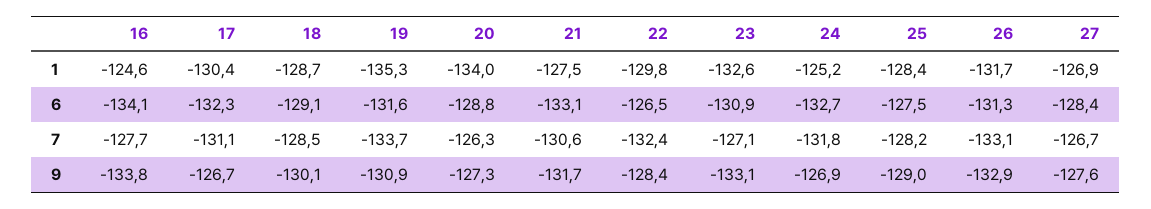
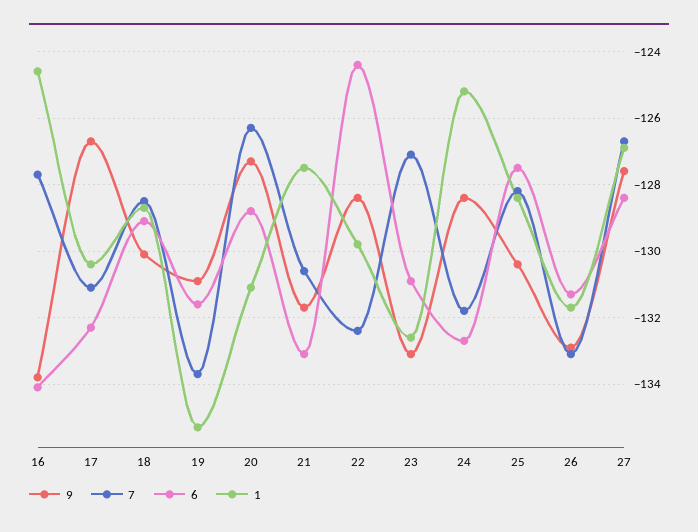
1, 20: -134 -> -131
6, 22: -126.5 -> -124.5
9, 24: -126.9 -> -128.5
9, 25: -129 -> -130.5

